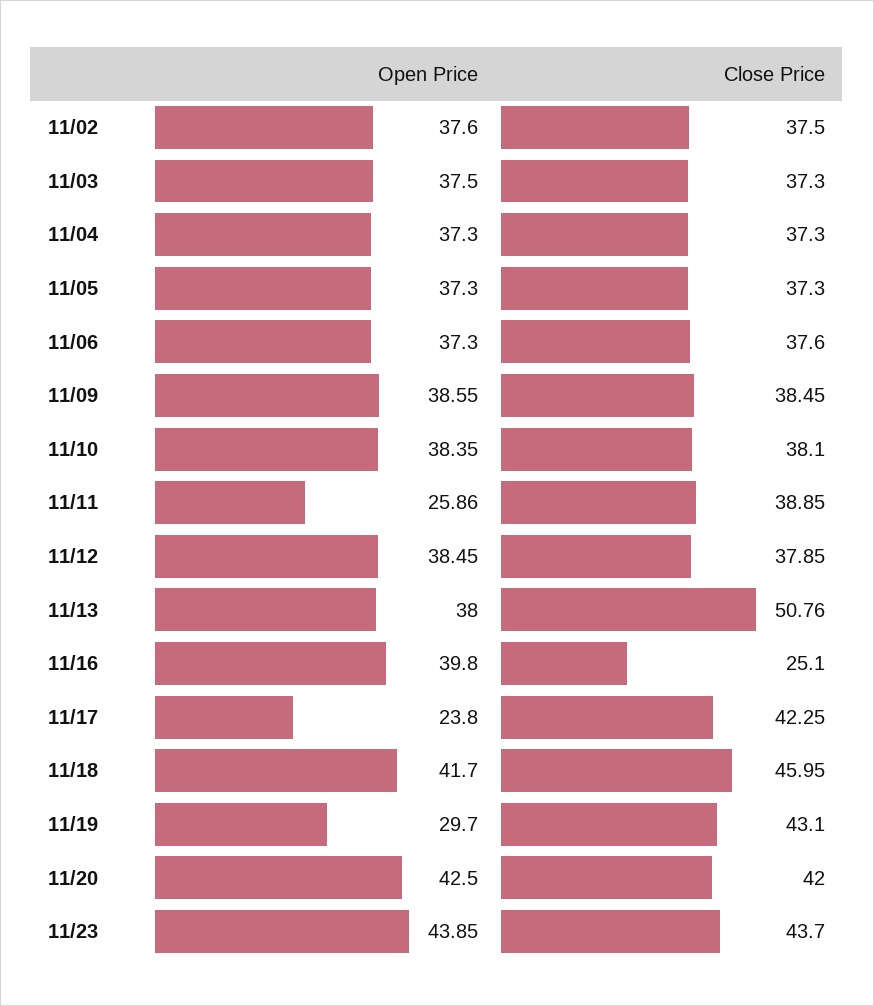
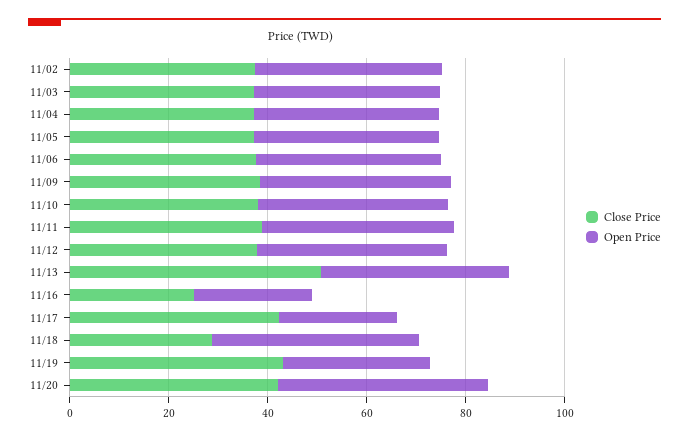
Open Price, 11/11: 25.86 -> 40
Open Price, 11/16: 39.8 -> 25
Close Price, 11/18: 45.95 -> 30
Open Price, 11/23: 43.85 -> none
Close Price, 11/23: 43.7 -> none

